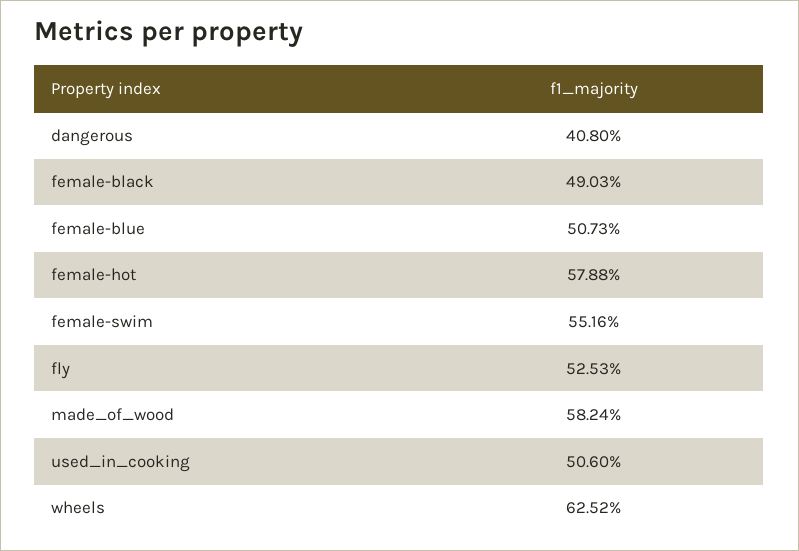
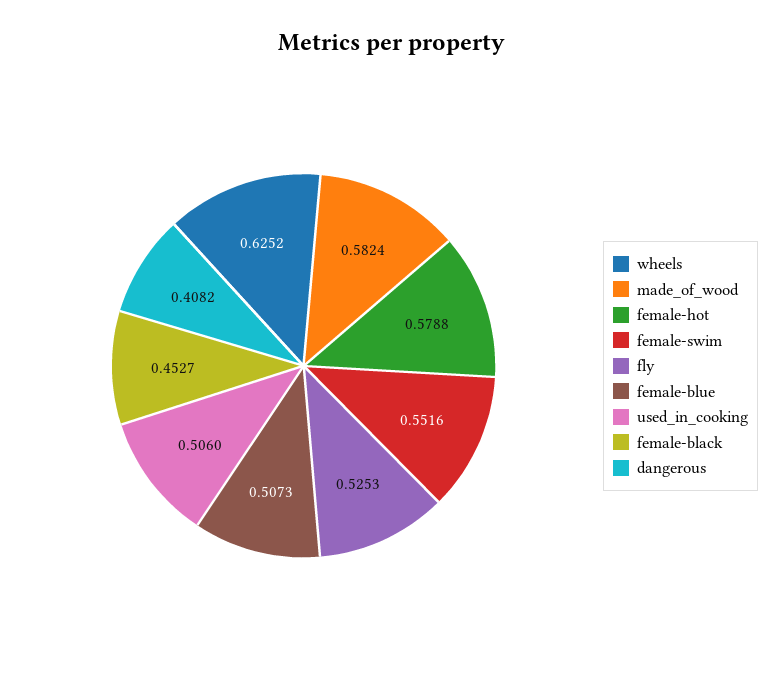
dangerous: 0.408 -> 0.4082
female-black: 0.4903 -> 0.4527

